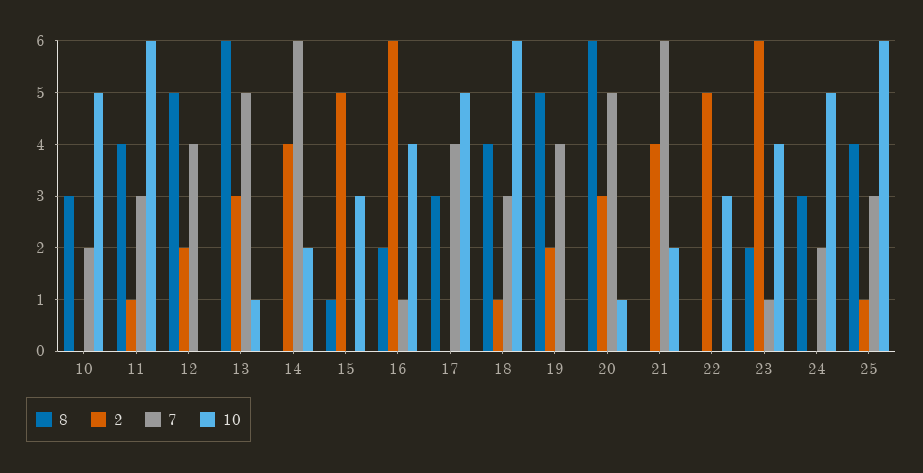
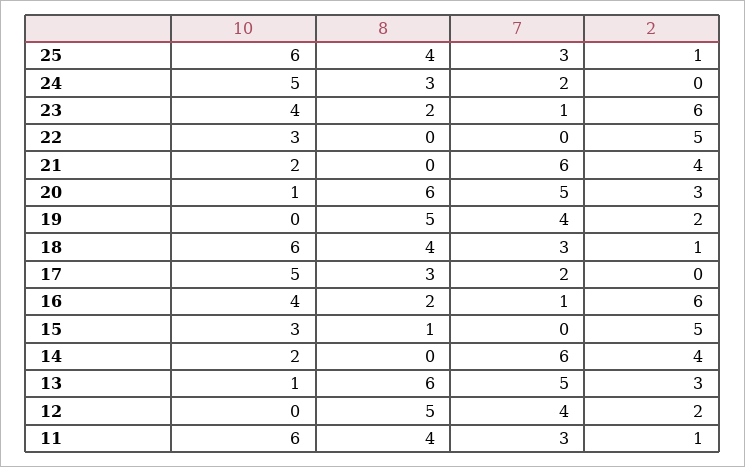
8, 10: 3 -> none
2, 10: 0 -> none
7, 10: 2 -> none
10, 10: 5 -> none
7, 17: 4 -> 2

